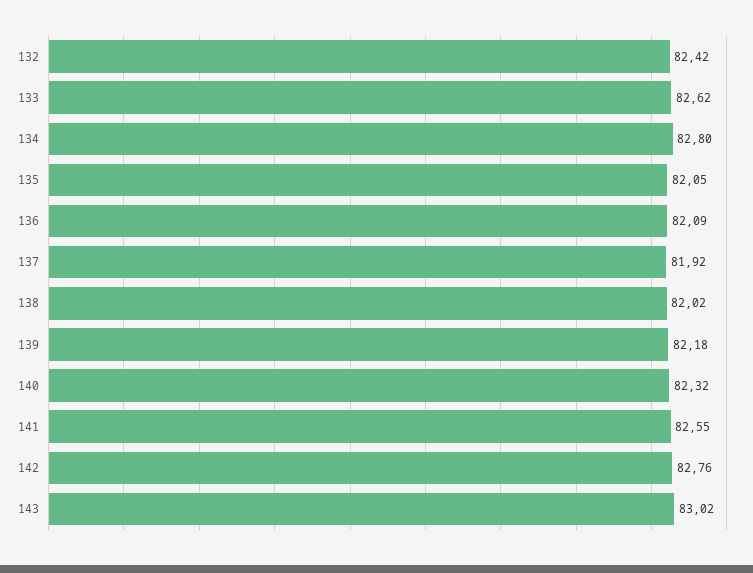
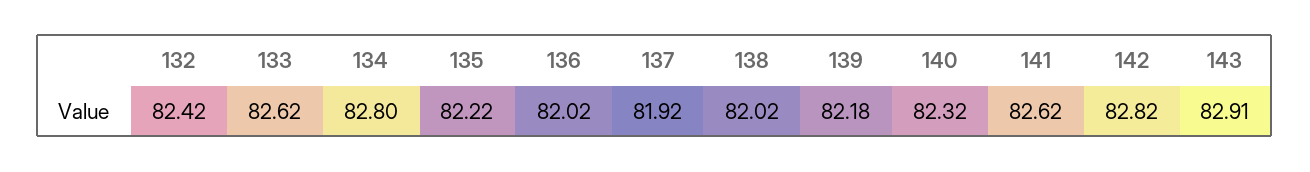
135: 82.05 -> 82.22
136: 82.09 -> 82.02
141: 82.55 -> 82.62
142: 82.76 -> 82.82
143: 83.02 -> 82.91

